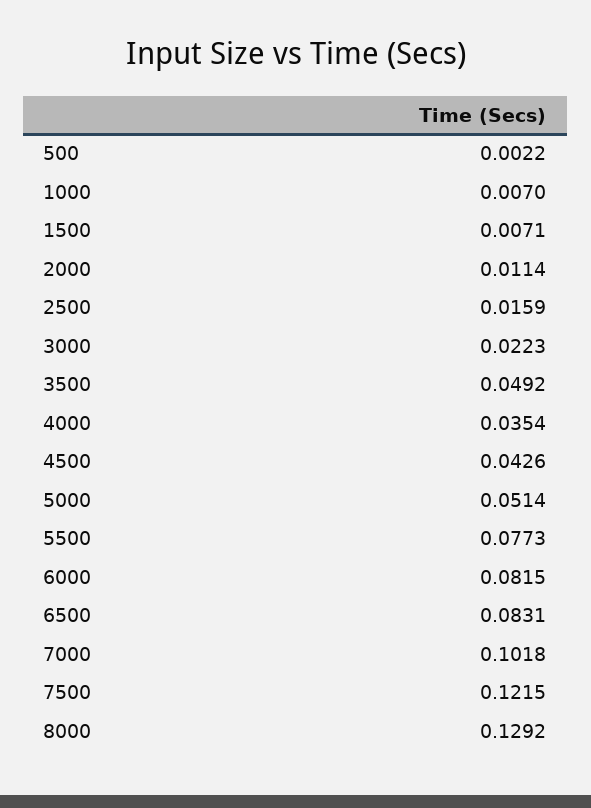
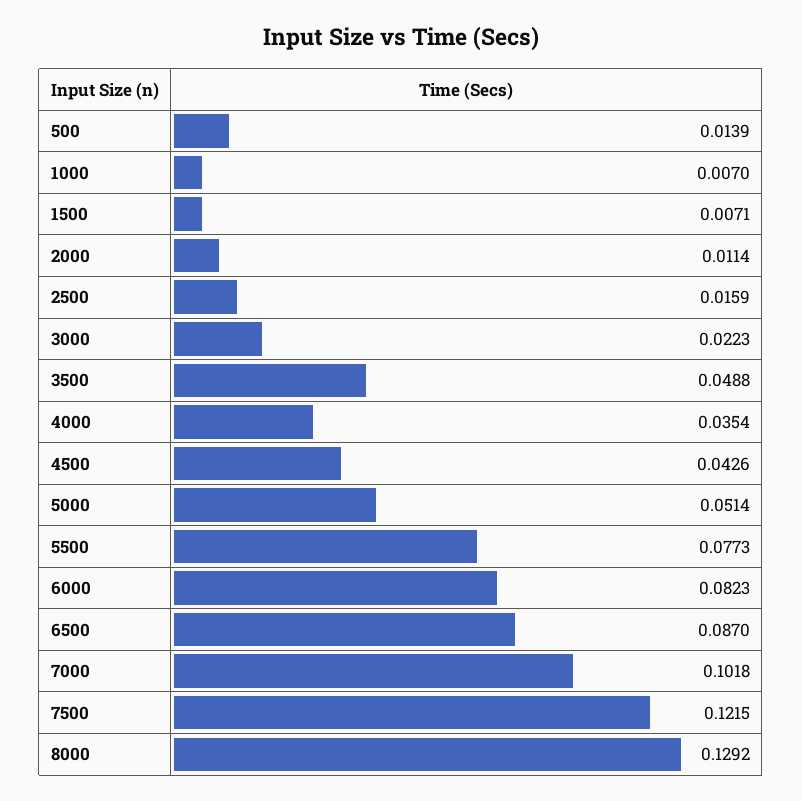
500: 0.0022 -> 0.0139
3500: 0.0492 -> 0.0488
6000: 0.0815 -> 0.0823
6500: 0.0831 -> 0.087

